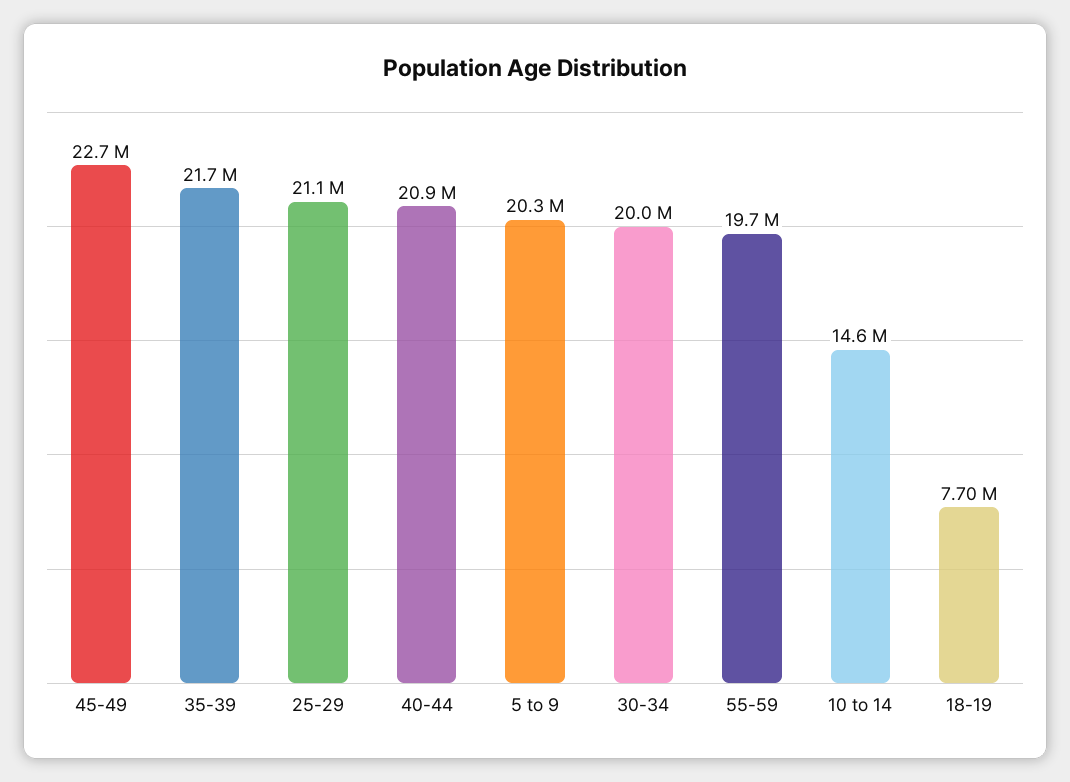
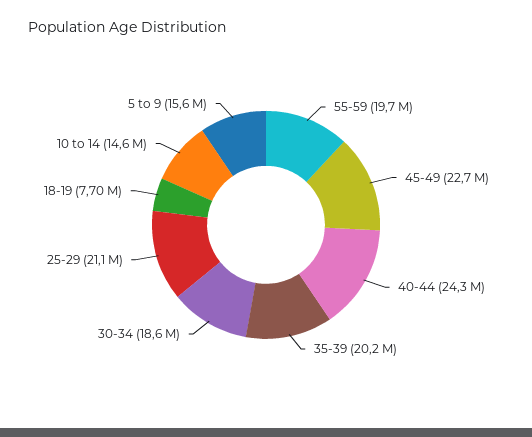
35-39: 21700000 -> 20200000
40-44: 20900000 -> 24300000
5 to 9: 20300000 -> 15600000
30-34: 20000000 -> 18600000

